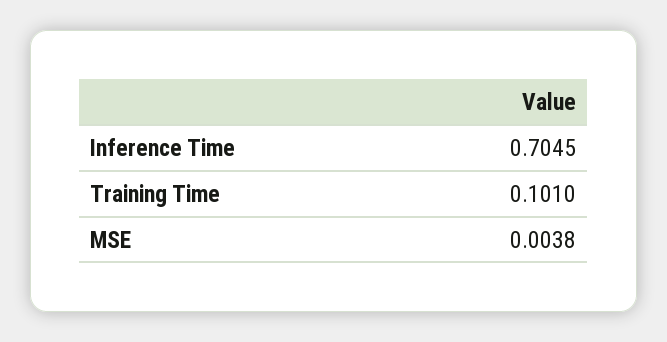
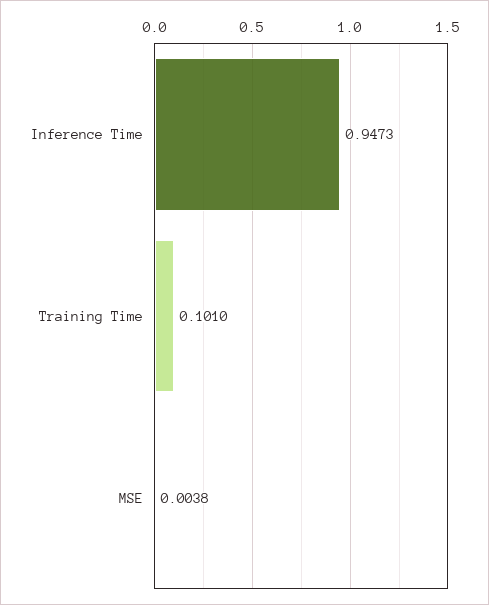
Inference Time: 0.7045 -> 0.9473

